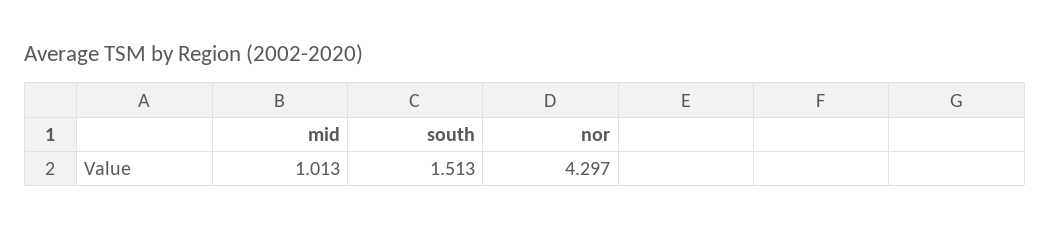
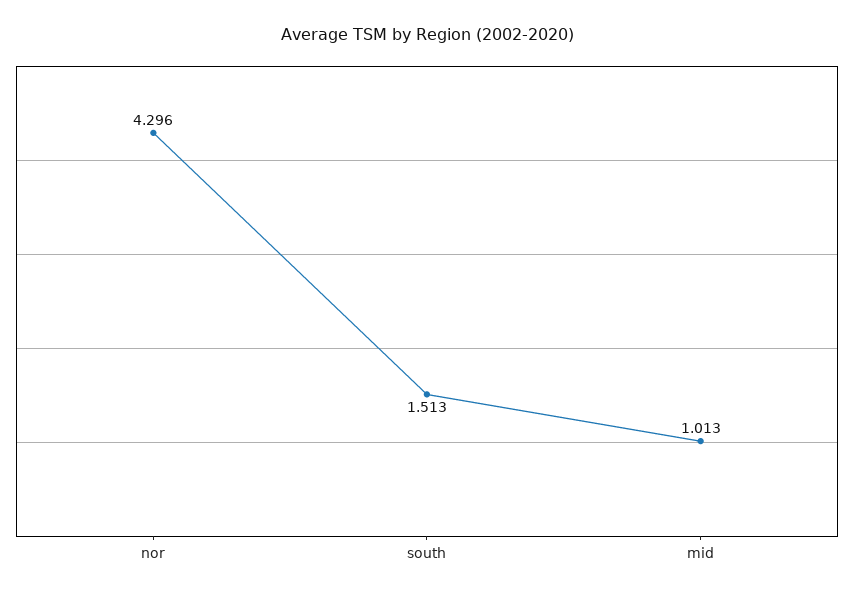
nor: 4.297 -> 4.296

